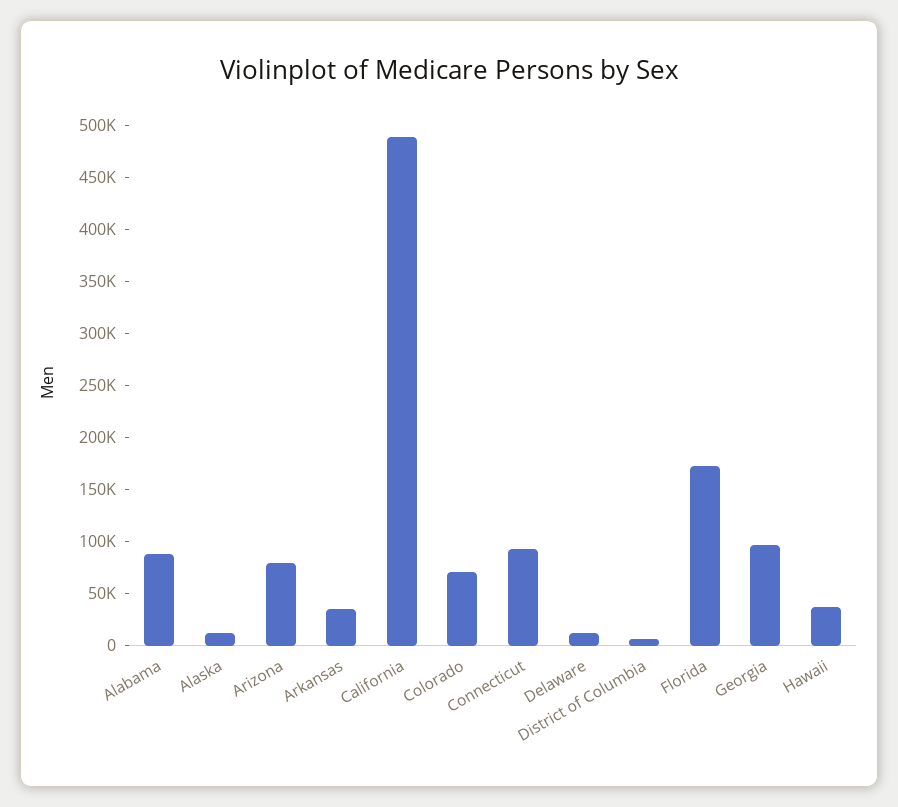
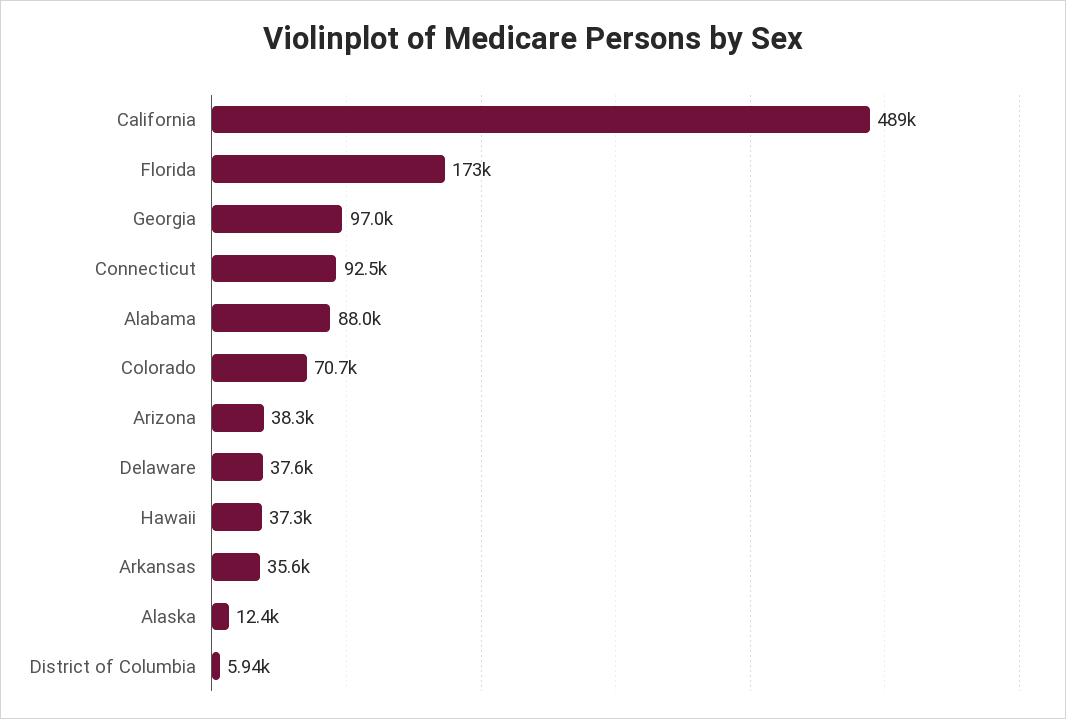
Arizona: 80000 -> 38300
Delaware: 10000 -> 37600

